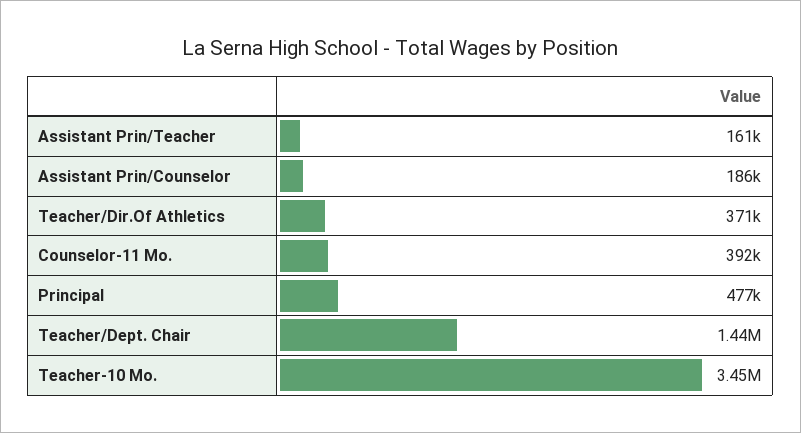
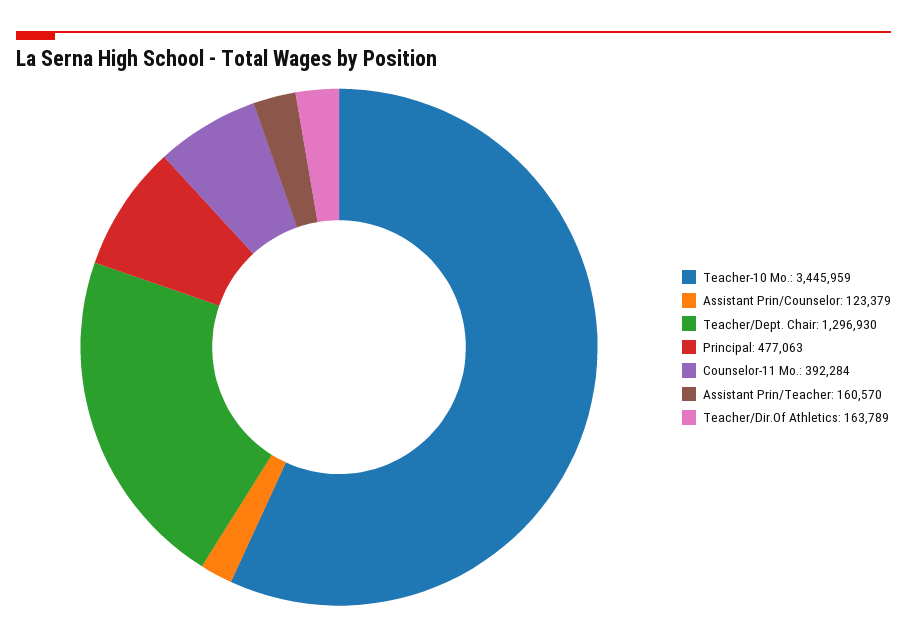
Assistant Prin/Counselor: 186000 -> 123379
Teacher/Dir.Of Athletics: 371000 -> 163789
Teacher/Dept. Chair: 1440000 -> 1296930

